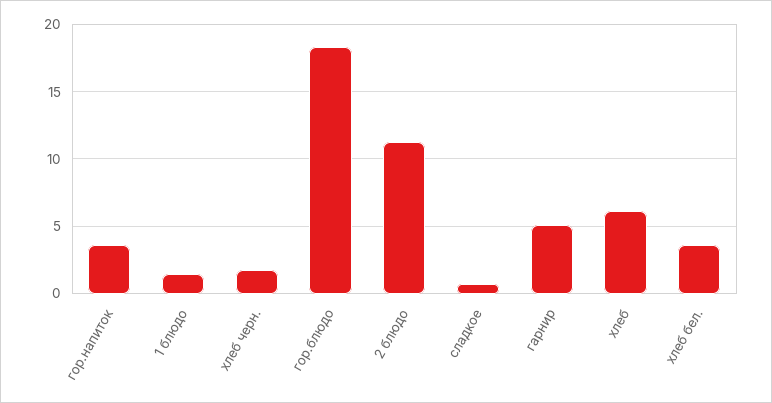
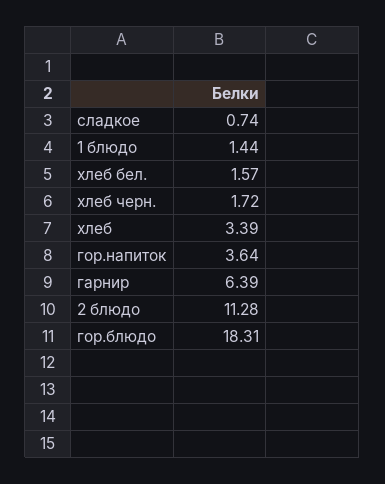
гарнир: 5 -> 6.39
хлеб: 6 -> 3.39
хлеб бел.: 3.5 -> 1.57

